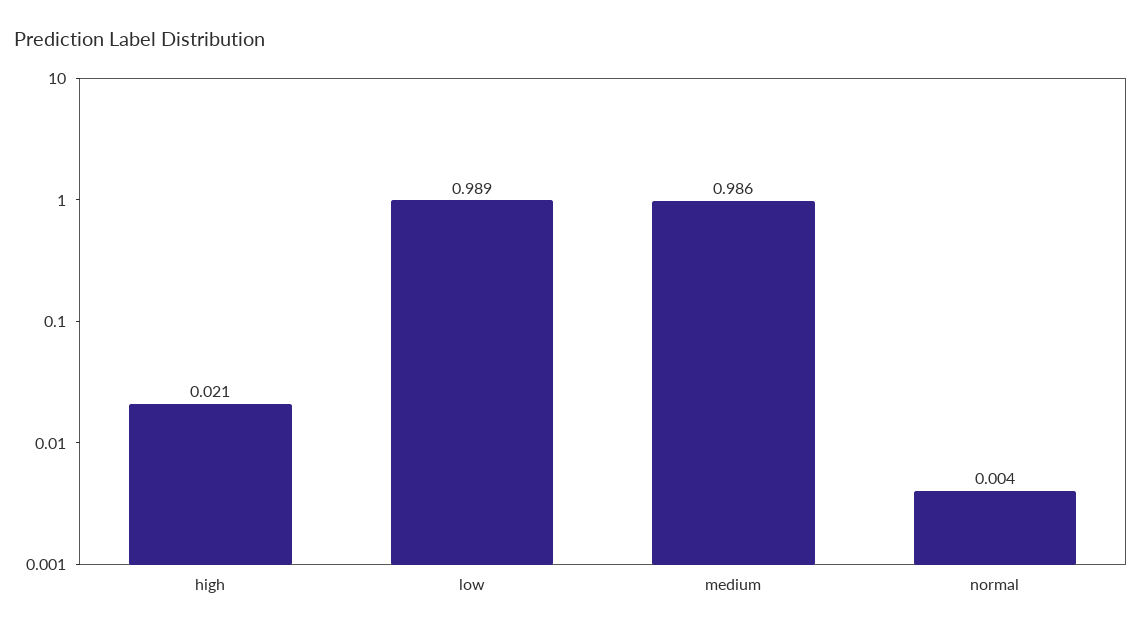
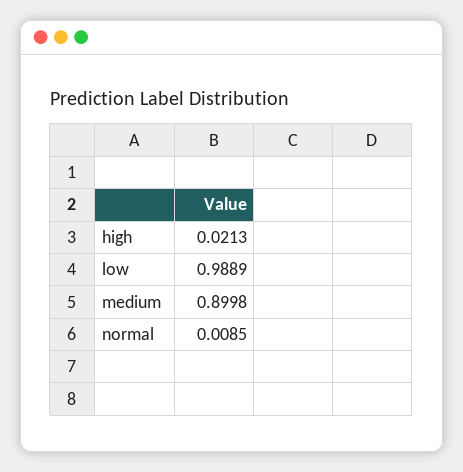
medium: 0.986 -> 0.8998
normal: 0.004 -> 0.0085

